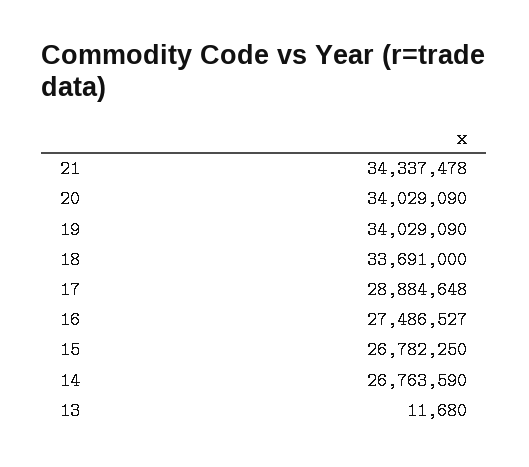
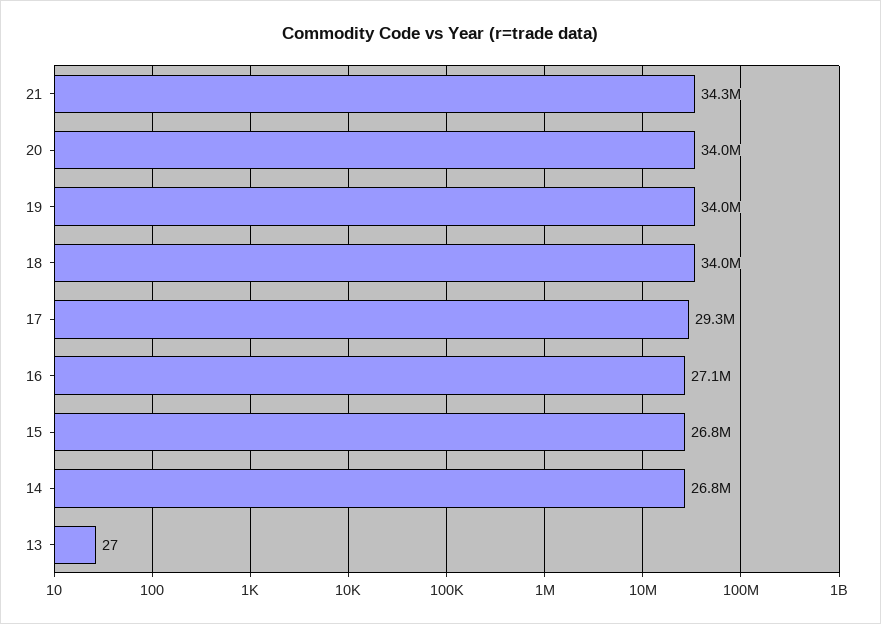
18: 33691000 -> 34000000
17: 28884648 -> 29300000
16: 27486527 -> 27100000
13: 11680 -> 27

